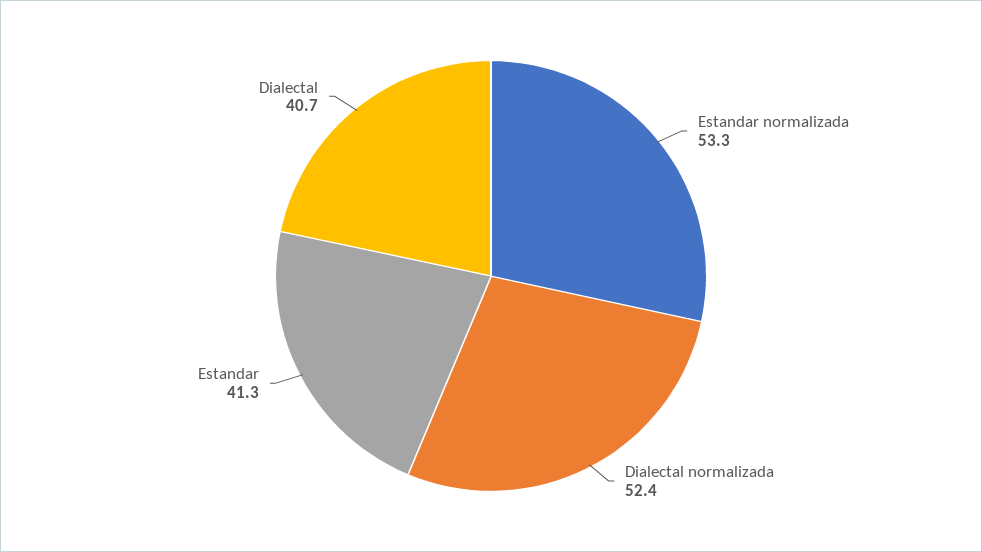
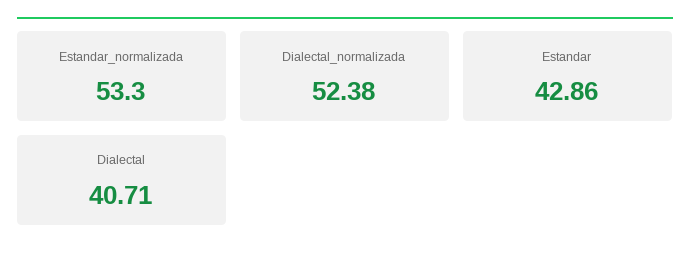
Estandar: 41.3 -> 42.86

